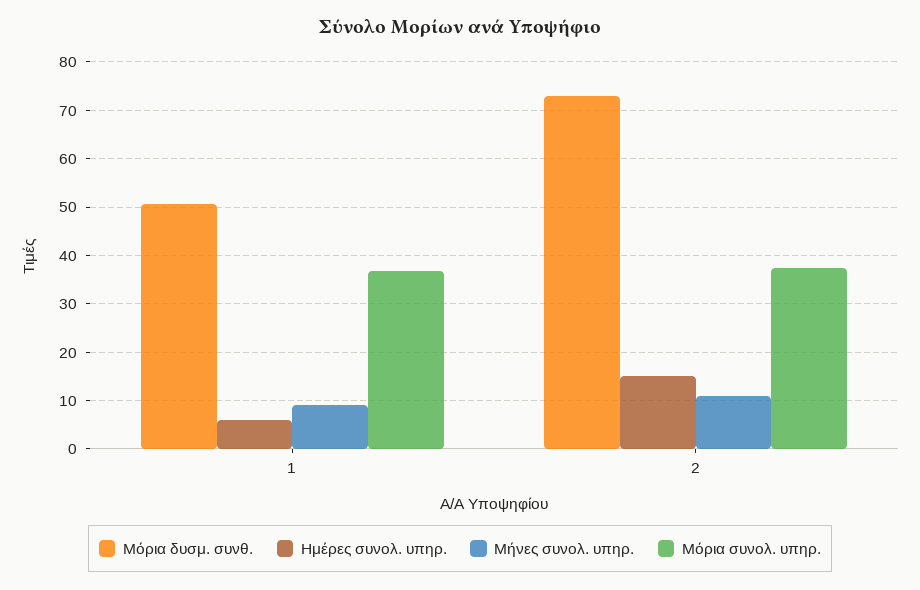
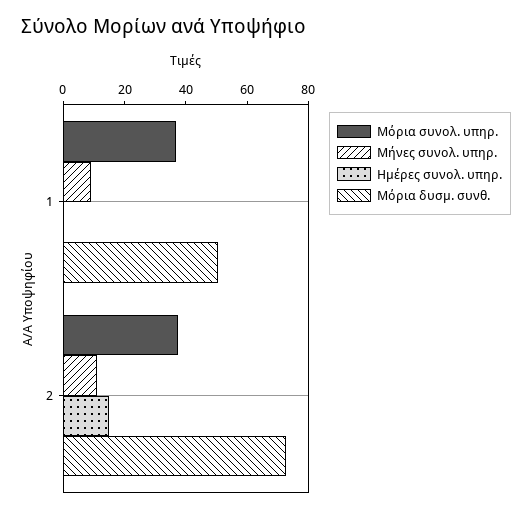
Ημέρες συνολ. υπηρ., 1: 6 -> 0

